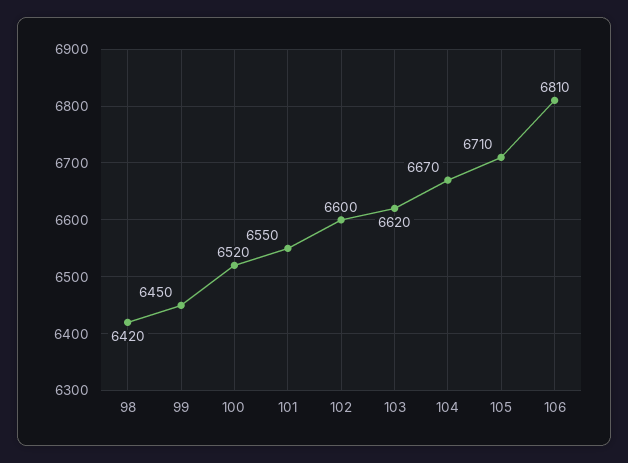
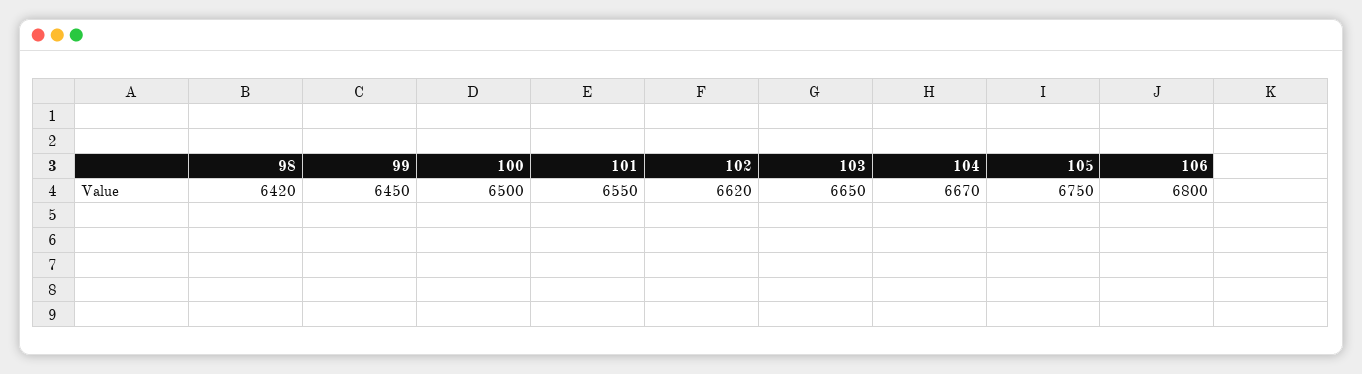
100: 6520 -> 6500
102: 6600 -> 6620
103: 6620 -> 6650
105: 6710 -> 6750
106: 6810 -> 6800

